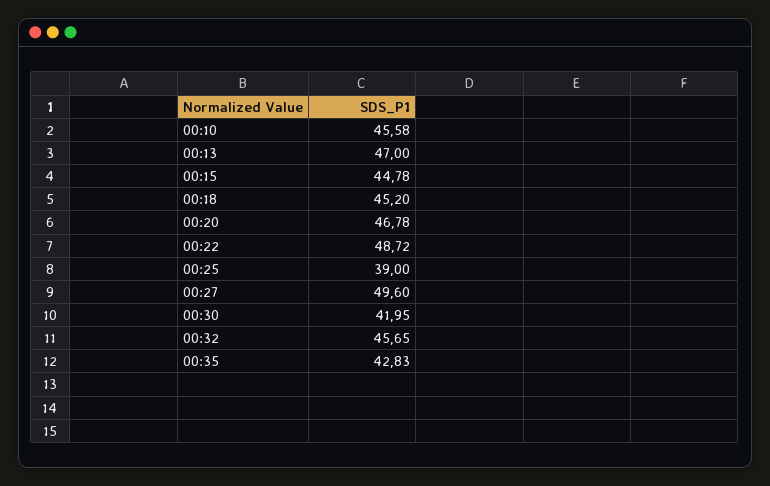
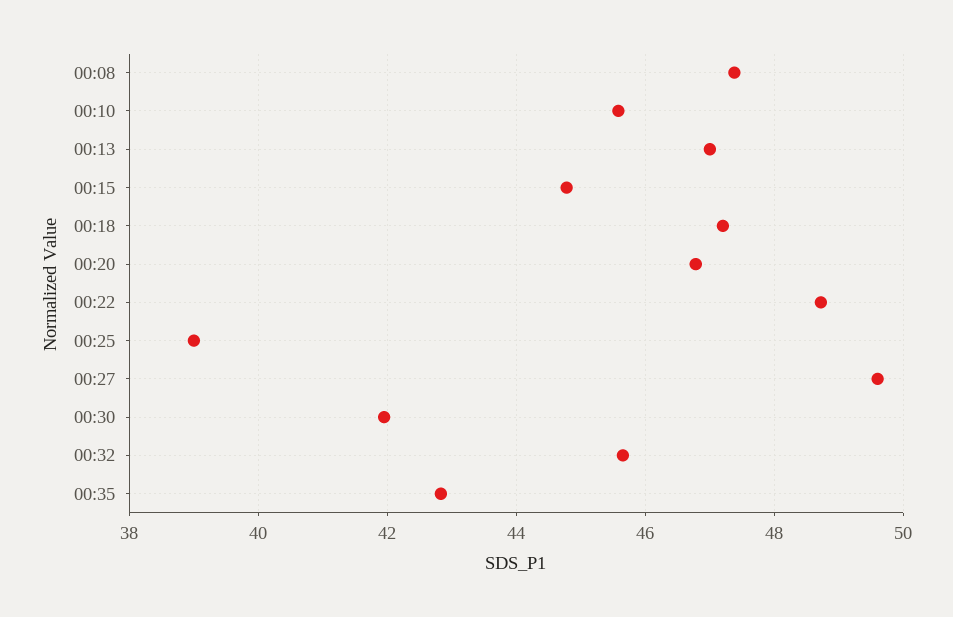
00:18: 45.2 -> 47.2
00:08: none -> 47.4

